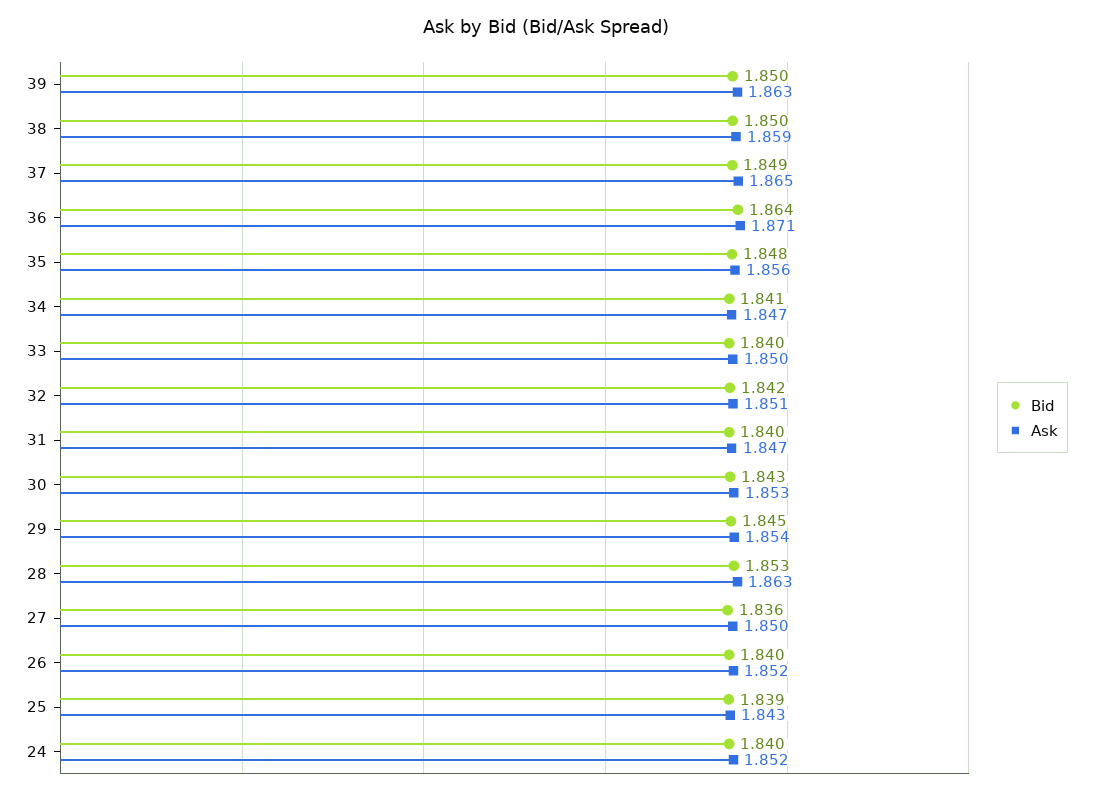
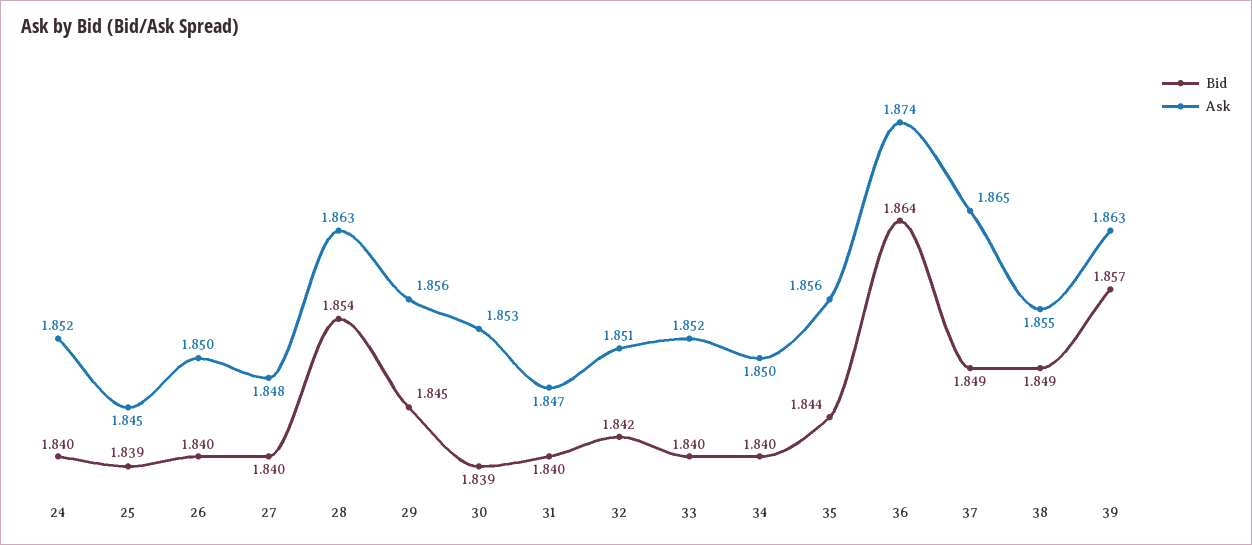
Bid, 39: 1.85 -> 1.857
Bid, 38: 1.85 -> 1.849
Ask, 38: 1.859 -> 1.855
Ask, 36: 1.871 -> 1.874
Bid, 35: 1.848 -> 1.844
Bid, 34: 1.841 -> 1.84
Ask, 34: 1.847 -> 1.85
Ask, 33: 1.85 -> 1.852
Bid, 30: 1.843 -> 1.839
Ask, 29: 1.854 -> 1.856
Bid, 28: 1.853 -> 1.854
Bid, 27: 1.836 -> 1.84
Ask, 27: 1.85 -> 1.848
Ask, 26: 1.852 -> 1.85
Ask, 25: 1.843 -> 1.845

